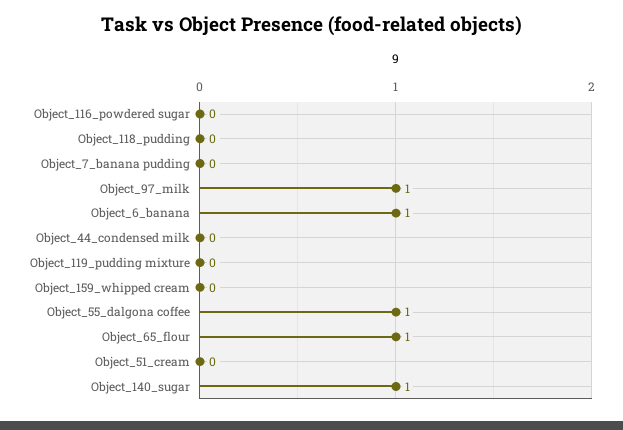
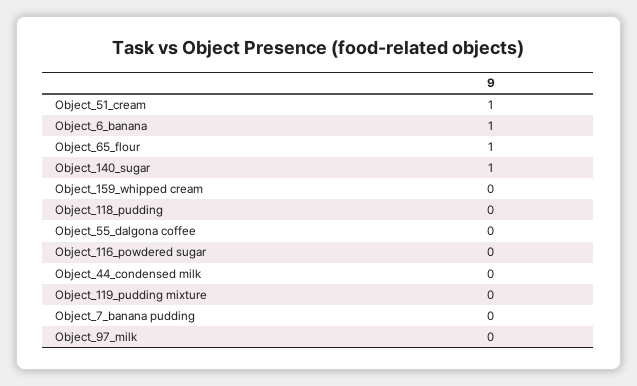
Object_97_milk: 1 -> 0
Object_55_dalgona coffee: 1 -> 0
Object_51_cream: 0 -> 1

